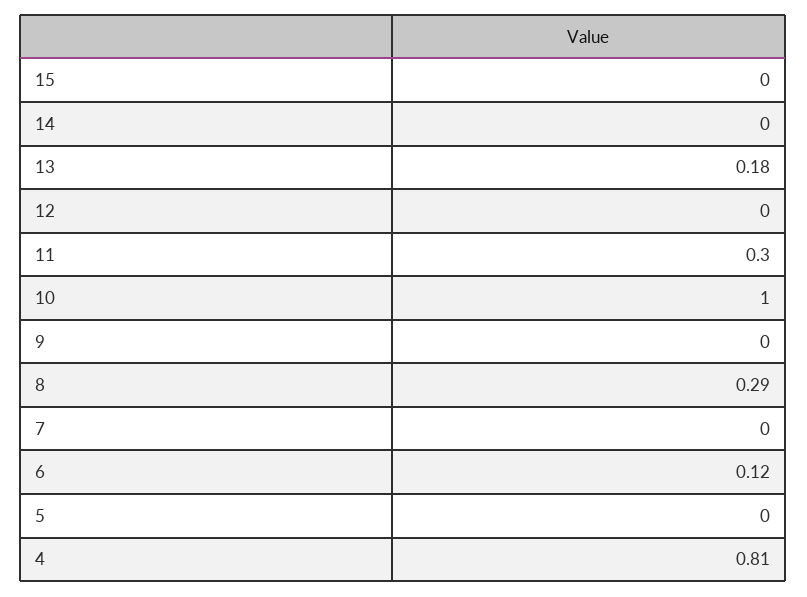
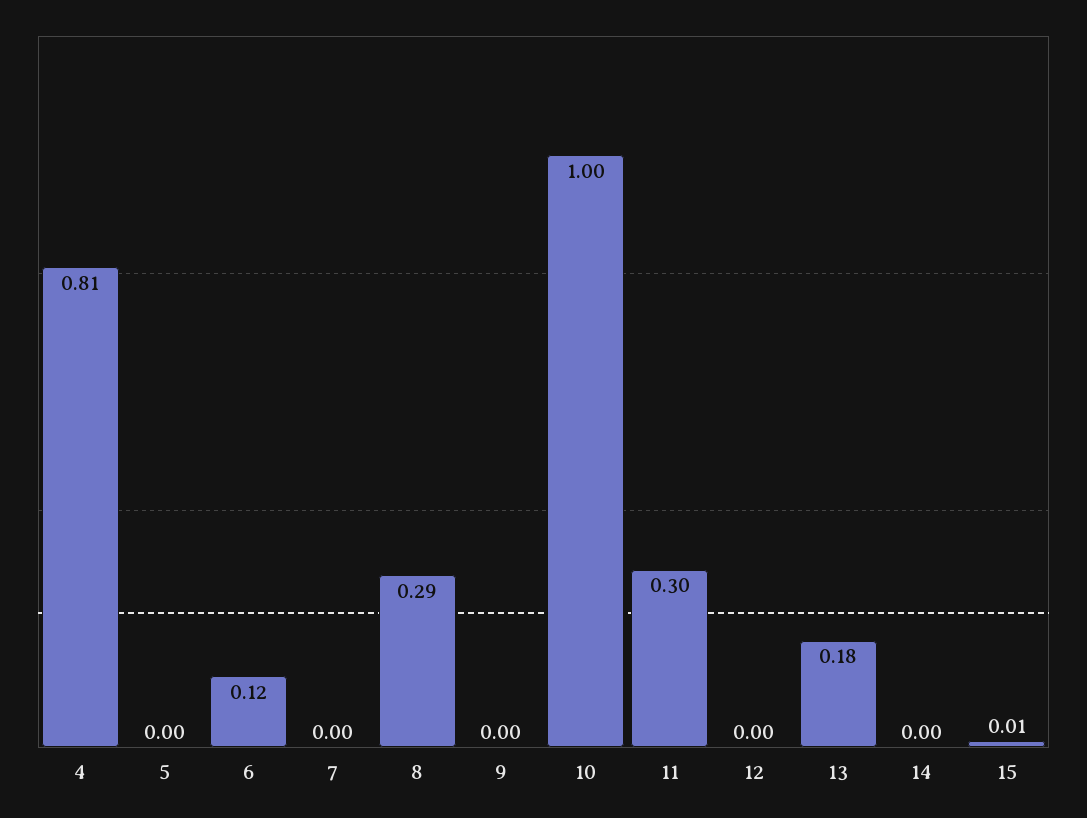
15: 0 -> 0.01

